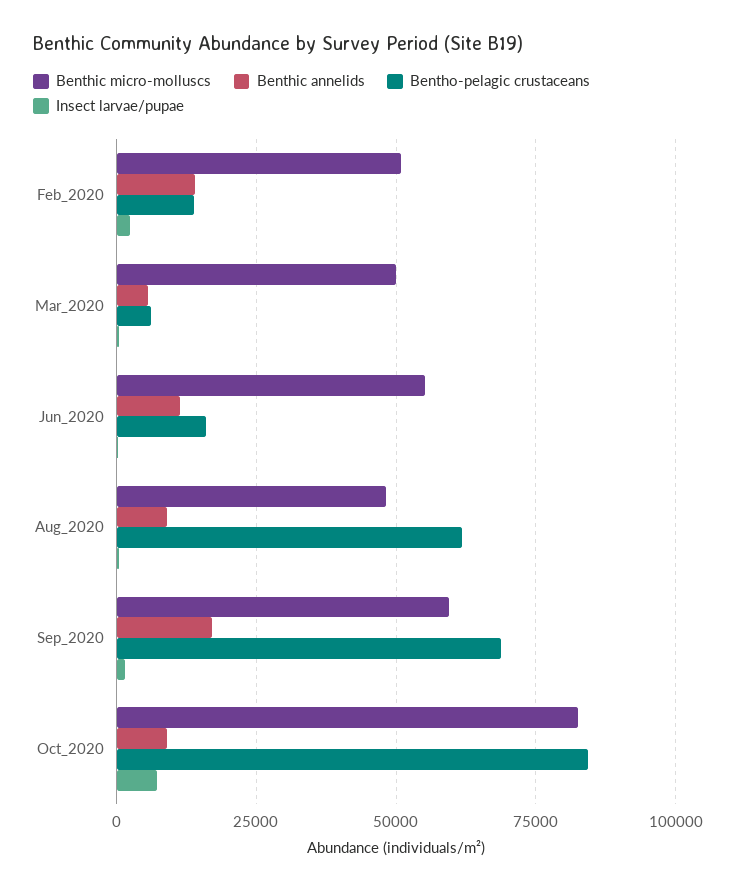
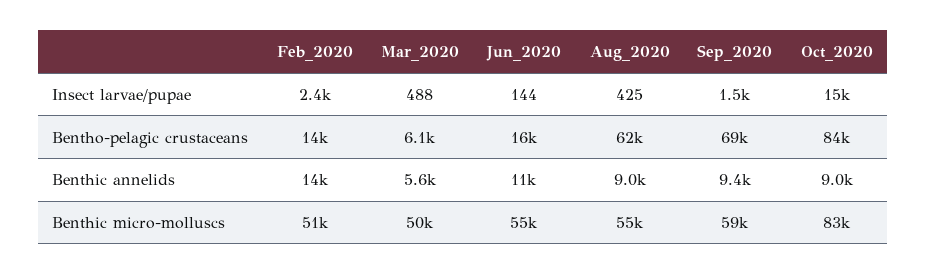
Benthic micro-molluscs, Aug_2020: 47500 -> 55000
Benthic annelids, Sep_2020: 17500 -> 9400
Insect larvae/pupae, Oct_2020: 7500 -> 15000

